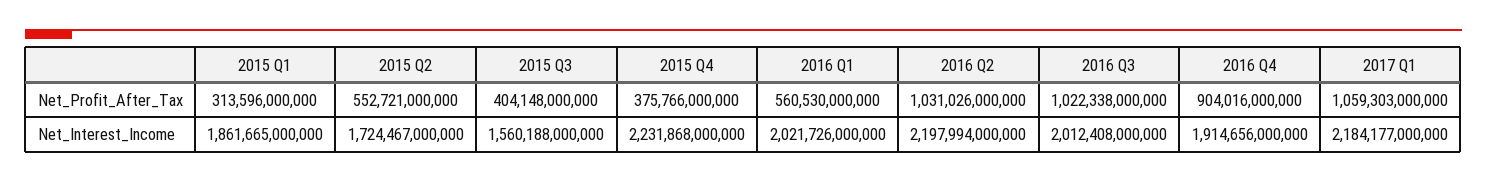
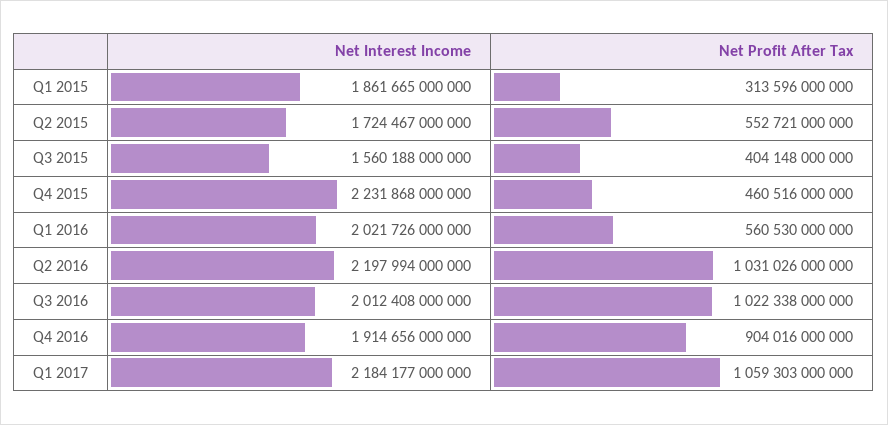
2015 Q4, Net_Profit_After_Tax: 375766000000 -> 460516000000

